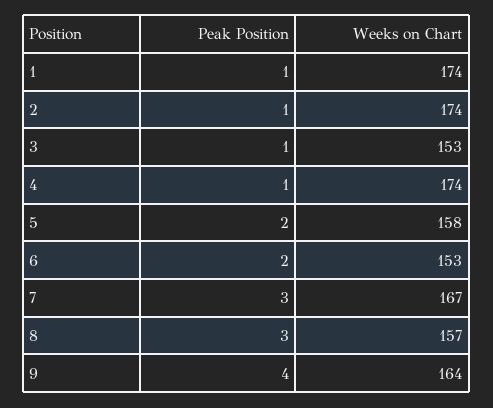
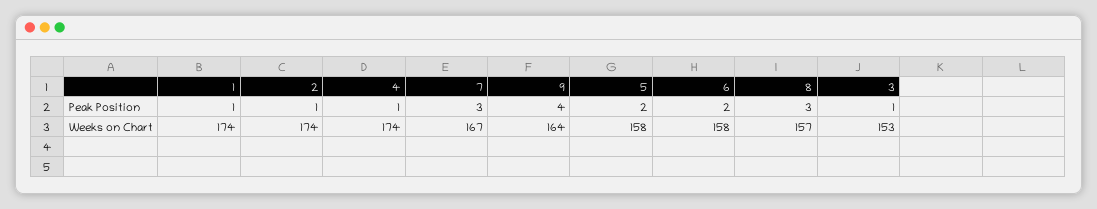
Weeks on Chart, 6: 153 -> 158

